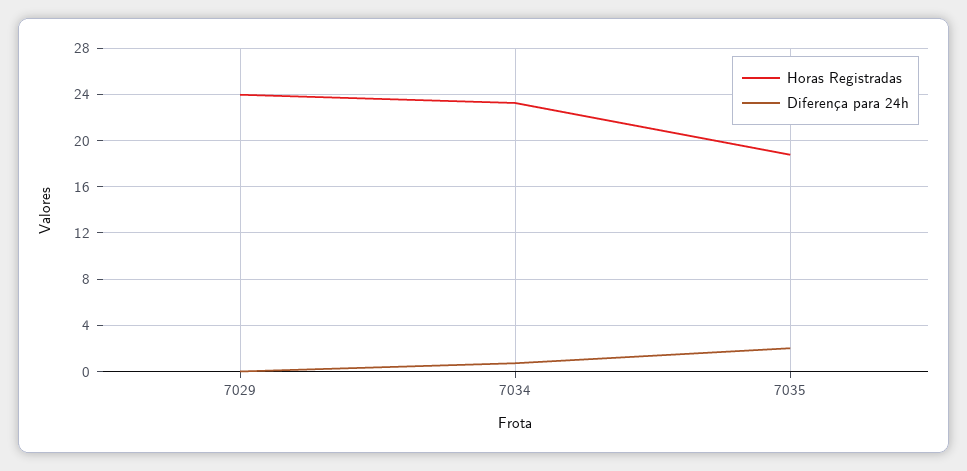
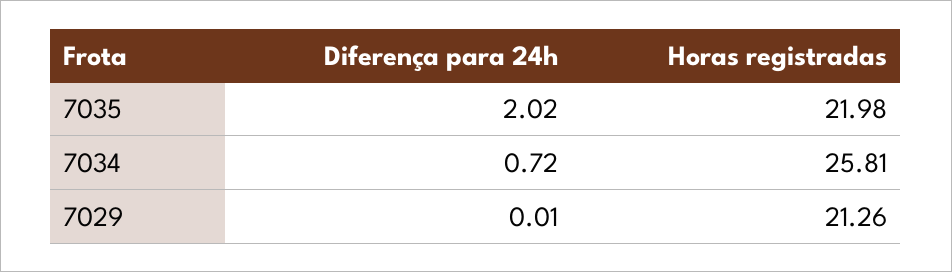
Horas Registradas, 7029: 24 -> 21.26
Horas Registradas, 7034: 23 -> 25.81
Horas Registradas, 7035: 19 -> 21.98

